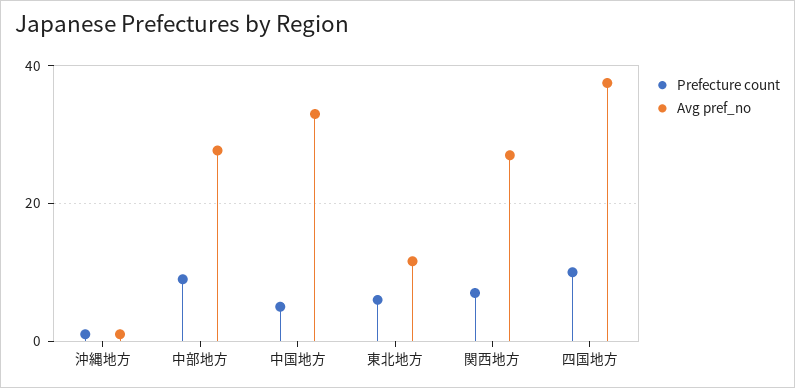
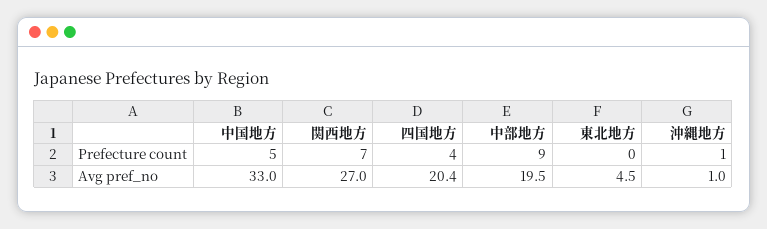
Avg pref_no, 中部地方: 28 -> 19.5
Prefecture count, 東北地方: 6 -> 0
Avg pref_no, 東北地方: 12 -> 4.5
Prefecture count, 四国地方: 10 -> 4
Avg pref_no, 四国地方: 38 -> 20.4

